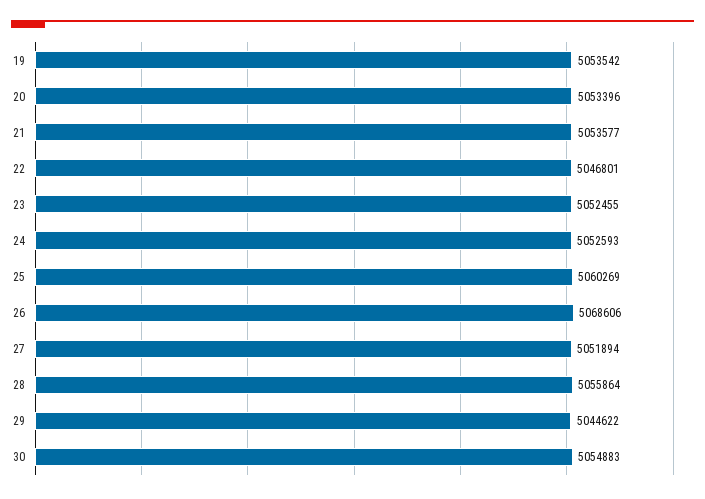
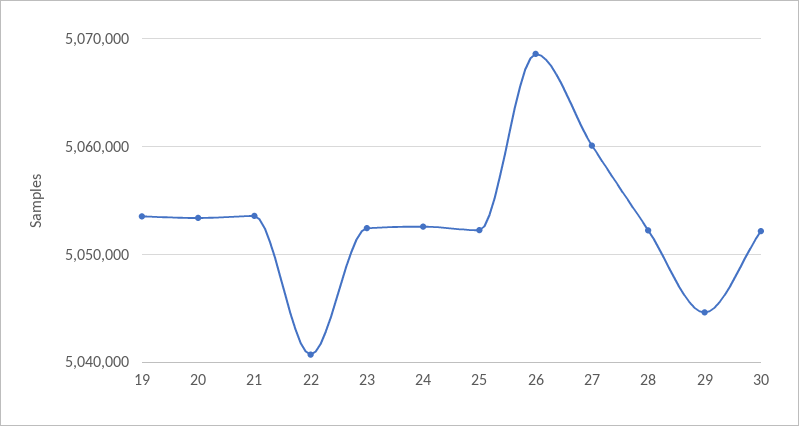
22: 5046801 -> 5041000
25: 5060269 -> 5052000
27: 5051894 -> 5060000
28: 5055864 -> 5052000
30: 5054883 -> 5052000

